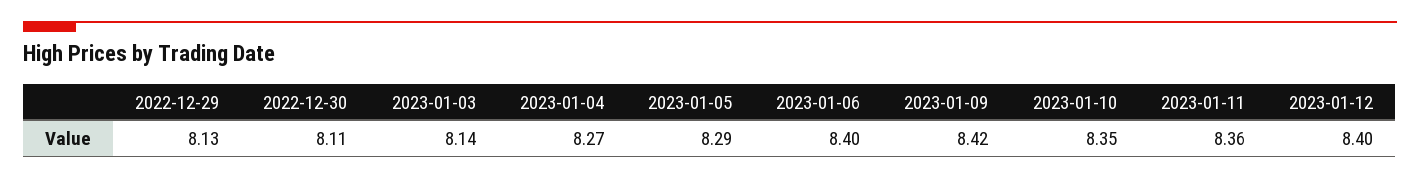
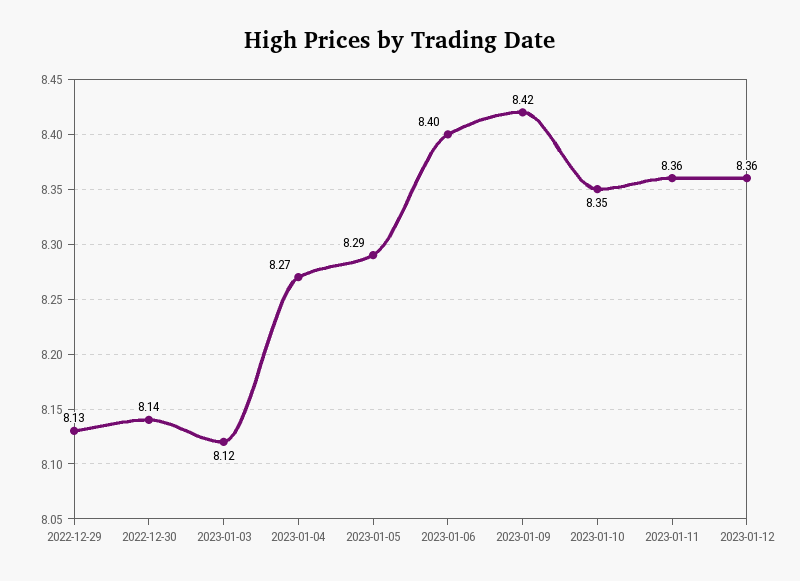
2022-12-30: 8.11 -> 8.14
2023-01-03: 8.14 -> 8.12
2023-01-12: 8.4 -> 8.36

